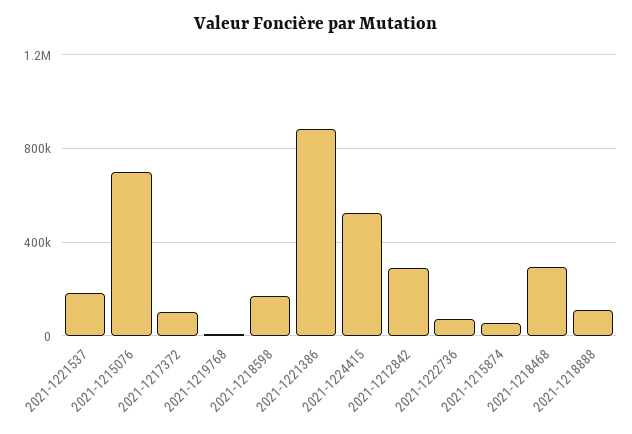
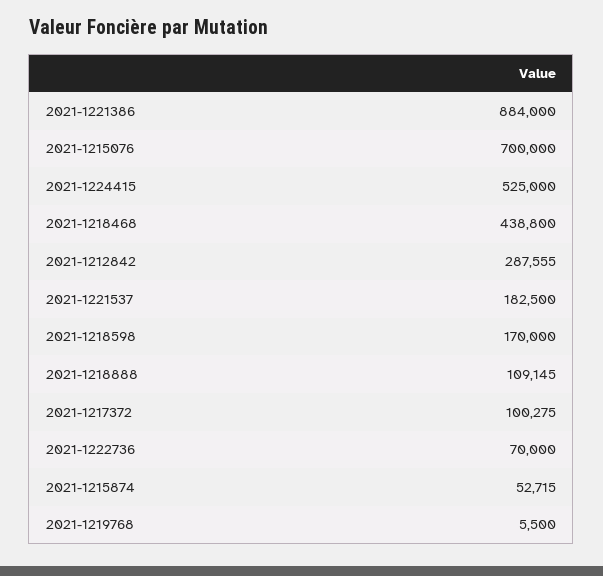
2021-1218468: 300000 -> 438800

